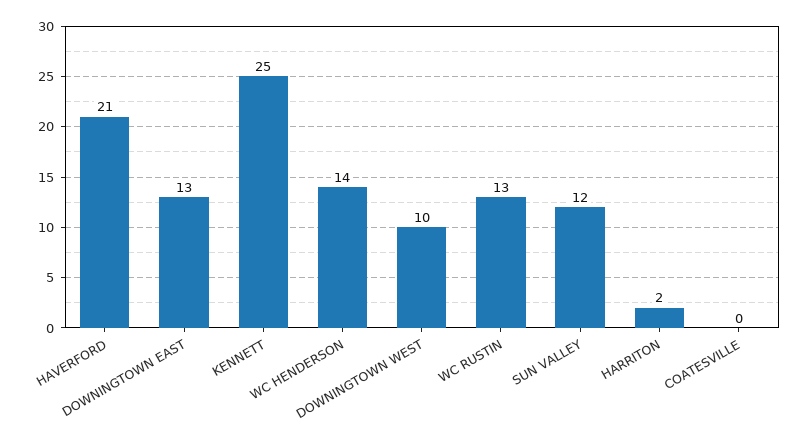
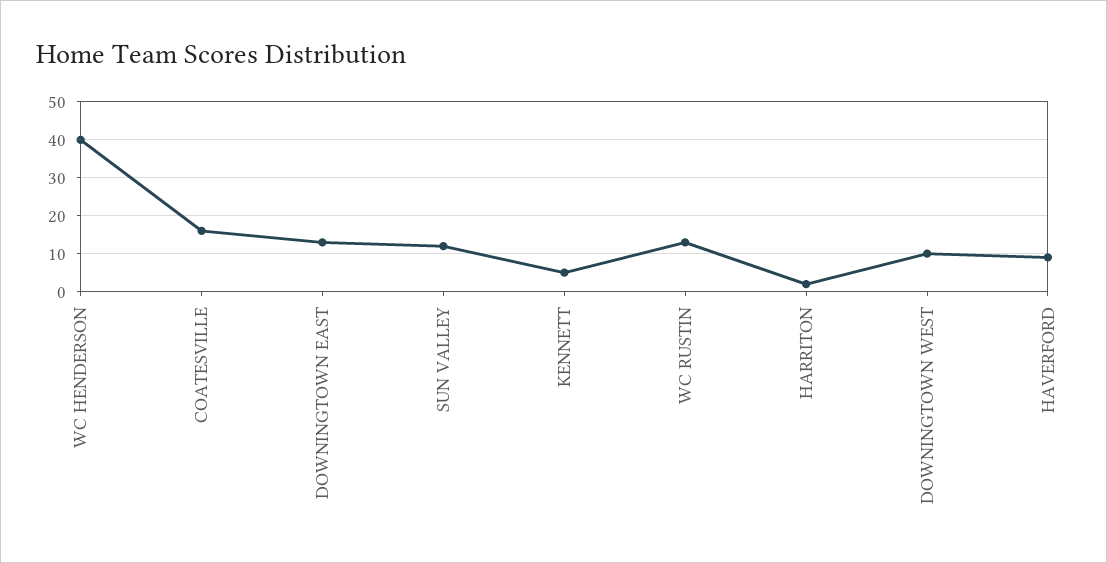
HAVERFORD: 21 -> 10
KENNETT: 25 -> 5
WC HENDERSON: 14 -> 40
COATESVILLE: 0 -> 15

